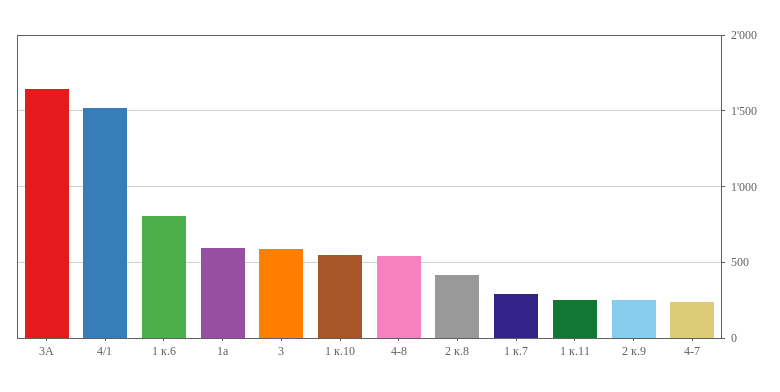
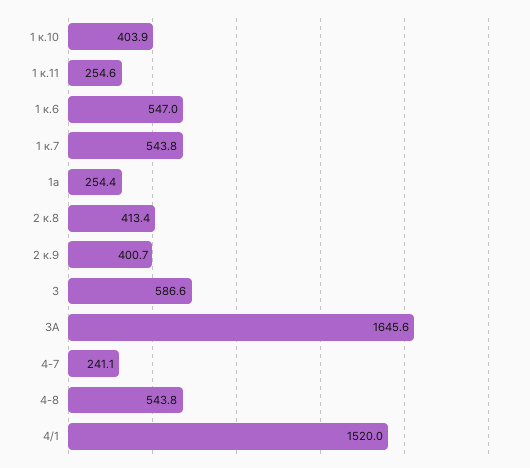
1 к.6: 800 -> 547
1а: 600 -> 254.4
1 к.10: 550 -> 403.9
1 к.7: 300 -> 543.8
2 к.9: 250 -> 400.7

